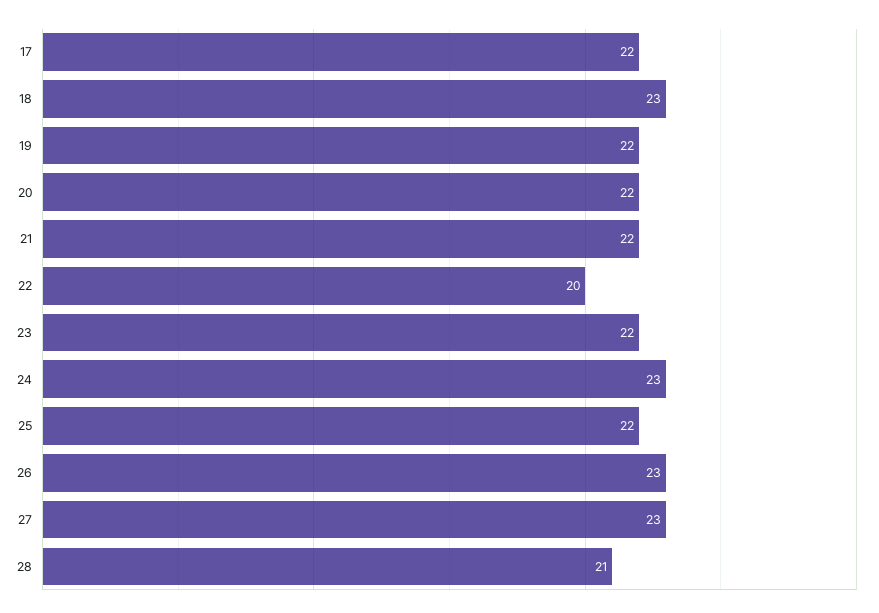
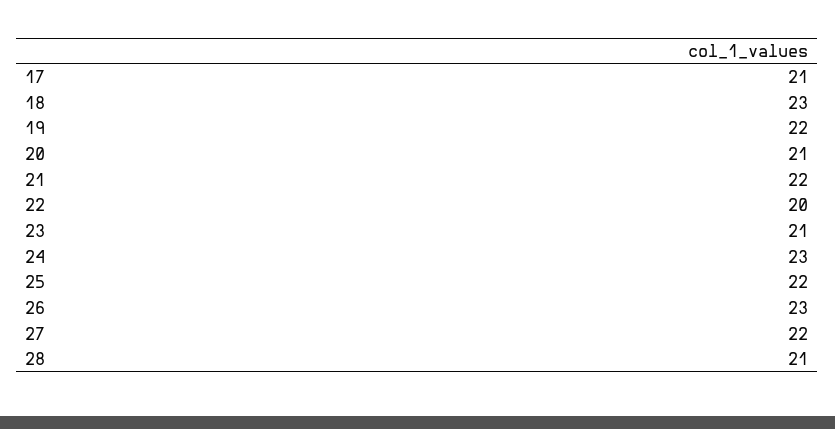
17: 22 -> 21
20: 22 -> 21
23: 22 -> 21
27: 23 -> 22

